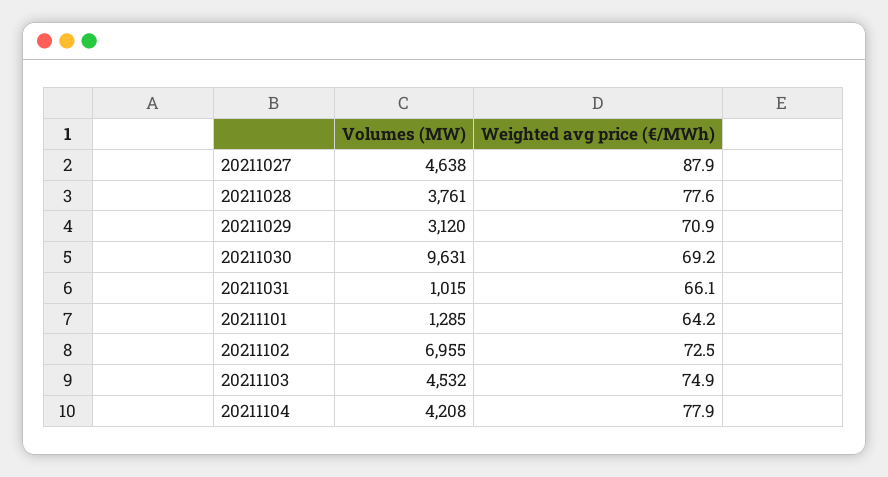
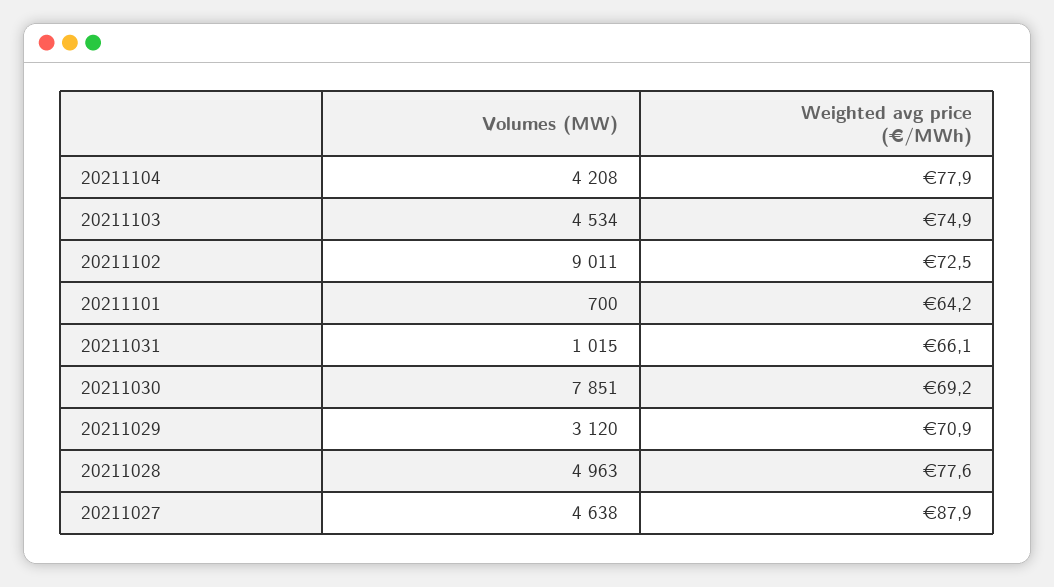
Volumes (MW), 20211028: 3761 -> 4963
Volumes (MW), 20211030: 9631 -> 7851
Volumes (MW), 20211101: 1285 -> 700
Volumes (MW), 20211102: 6955 -> 9011
Volumes (MW), 20211103: 4532 -> 4534

